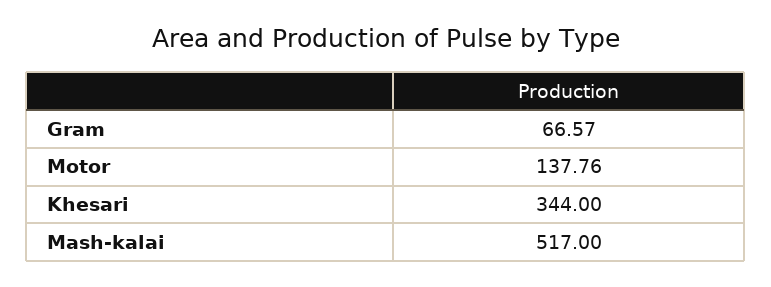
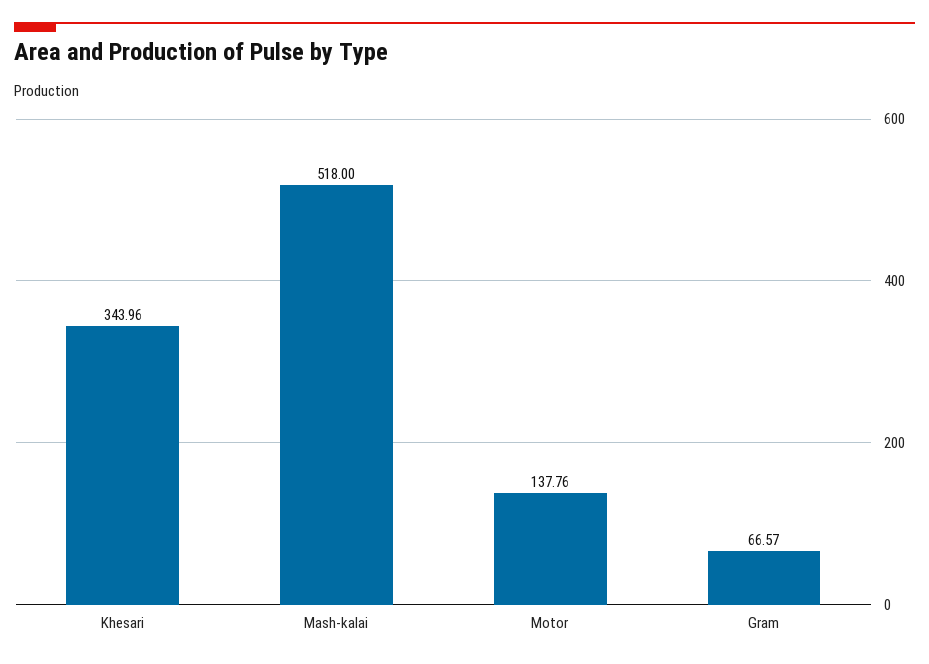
Khesari: 344 -> 343.96
Mash-kalai: 517 -> 518

